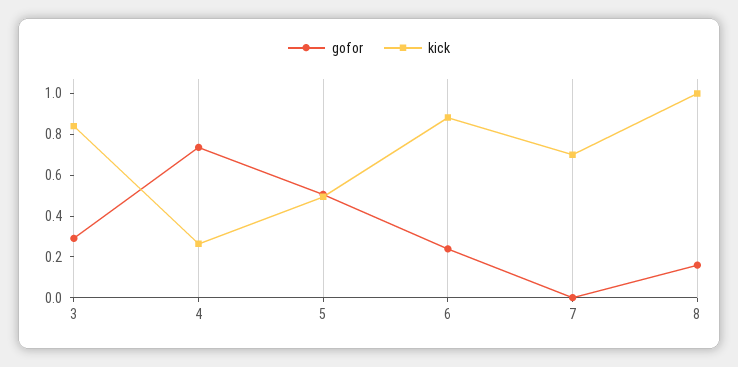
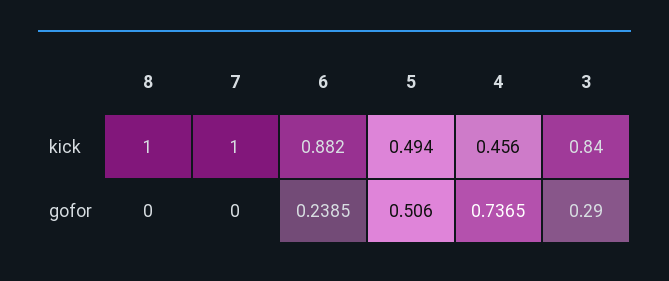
kick, 4: 0.25 -> 0.456
kick, 7: 0.7 -> 1
gofor, 8: 0.15 -> 0

